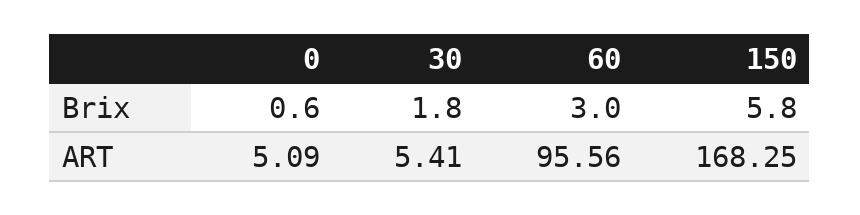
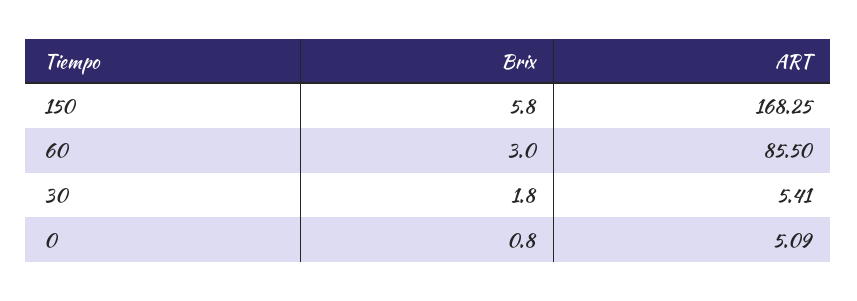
0, Brix: 0.6 -> 0.8
60, ART: 95.56 -> 85.5

